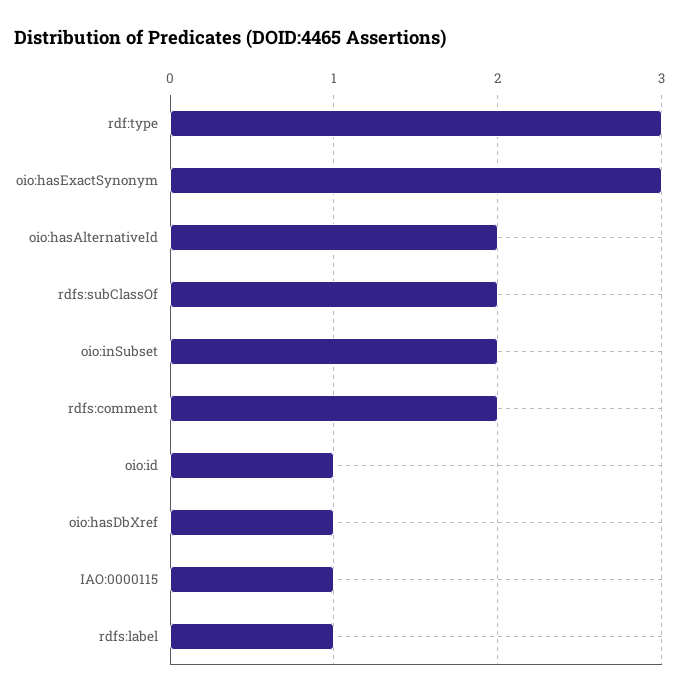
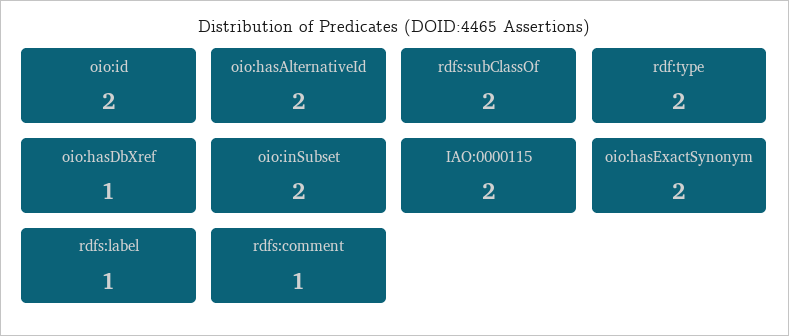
rdf:type: 3 -> 2
oio:hasExactSynonym: 3 -> 2
rdfs:comment: 2 -> 1
oio:id: 1 -> 2
IAO:0000115: 1 -> 2

